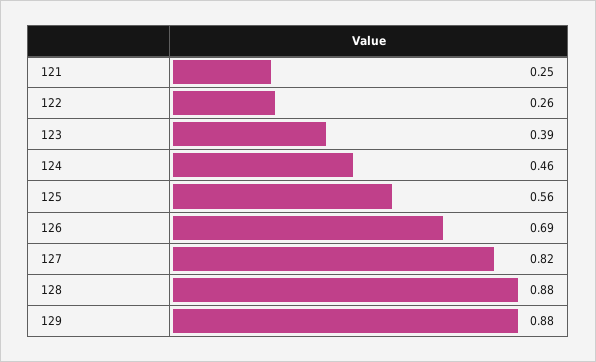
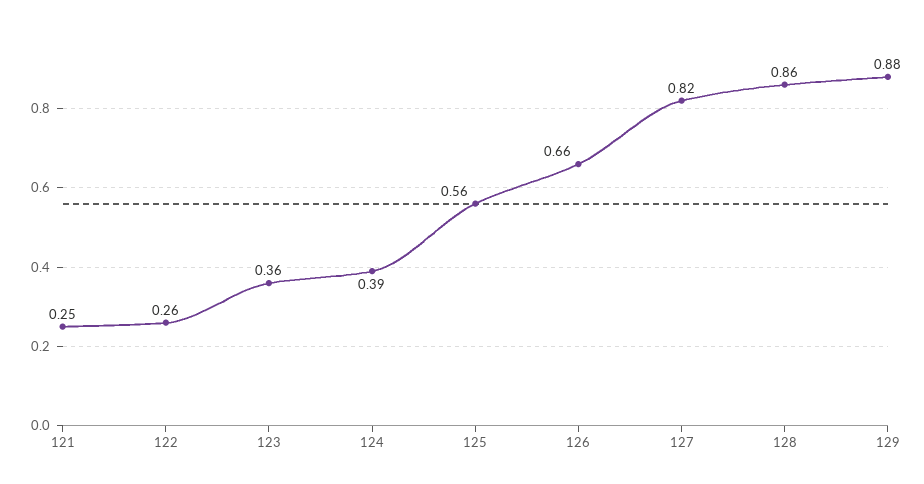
123: 0.39 -> 0.36
124: 0.46 -> 0.39
126: 0.69 -> 0.66
128: 0.88 -> 0.86

